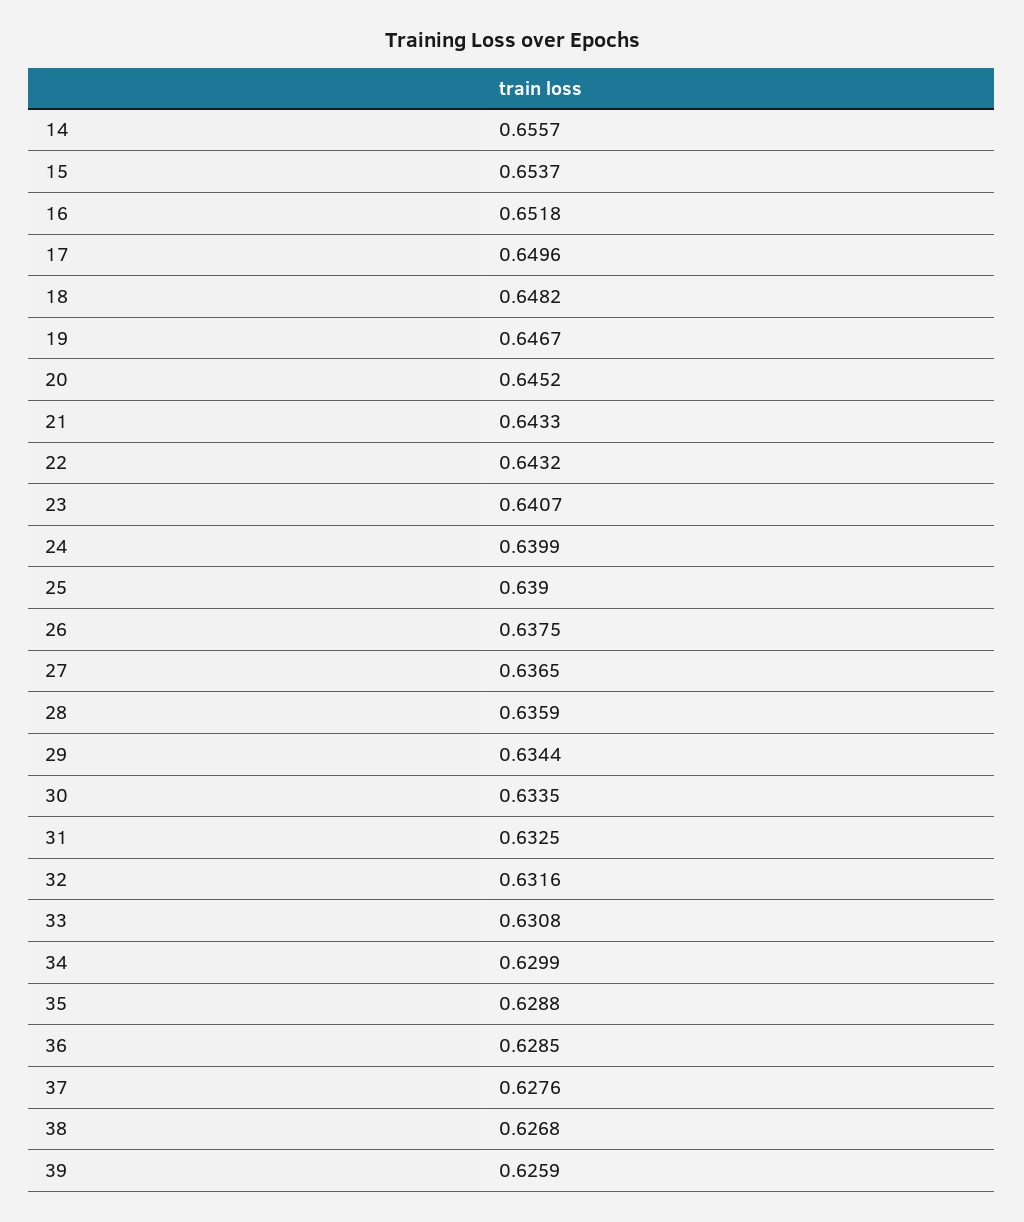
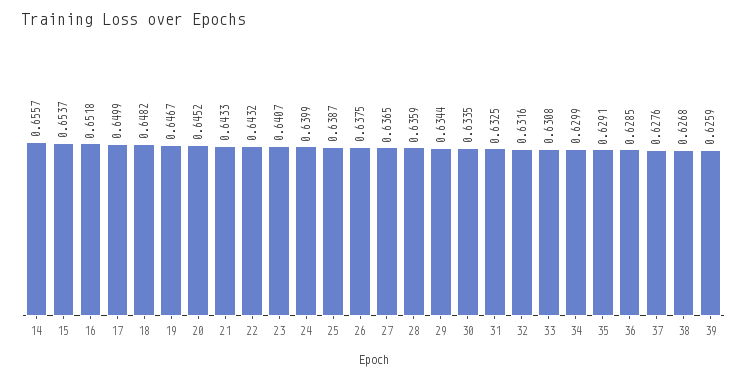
17: 0.6496 -> 0.6499
25: 0.639 -> 0.6387
35: 0.6288 -> 0.6291

